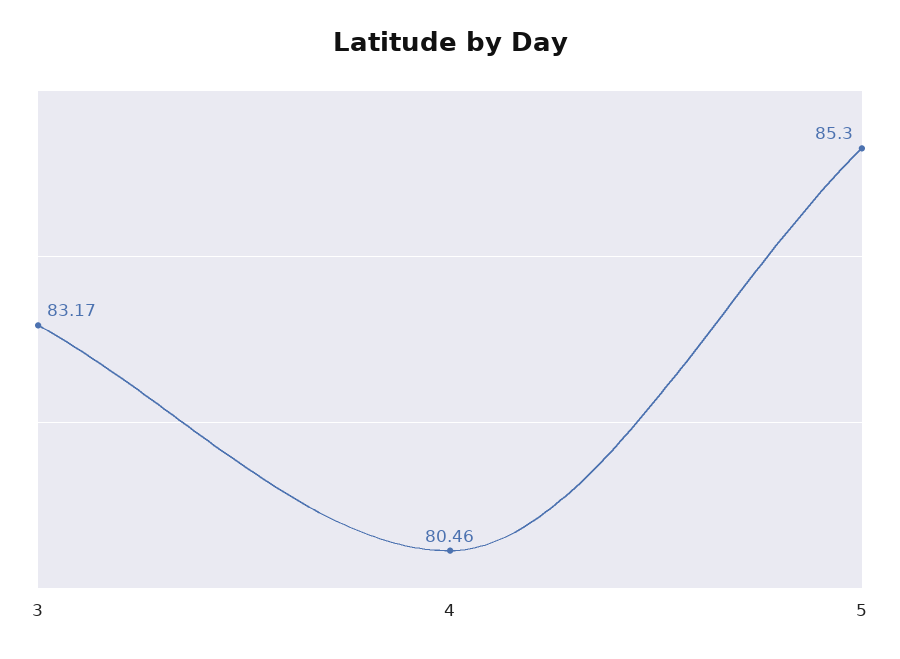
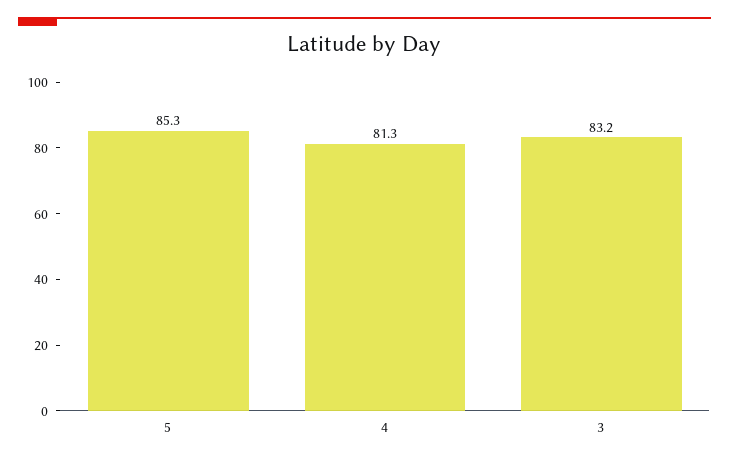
4: 80.46 -> 81.3

